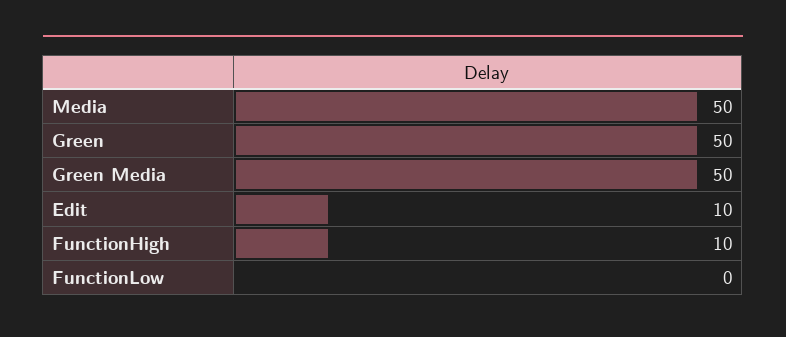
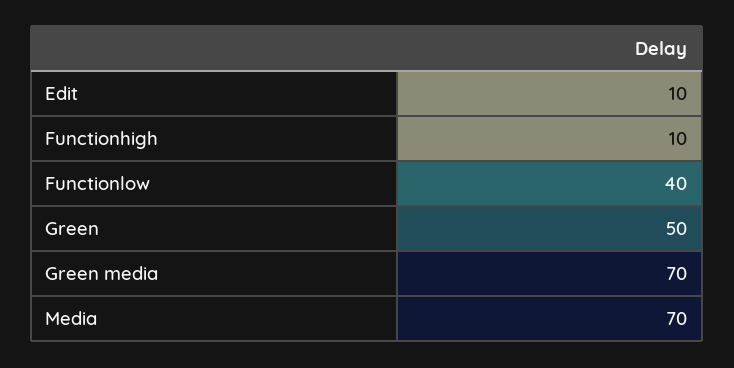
Media: 50 -> 70
Green Media: 50 -> 70
FunctionLow: 0 -> 40

